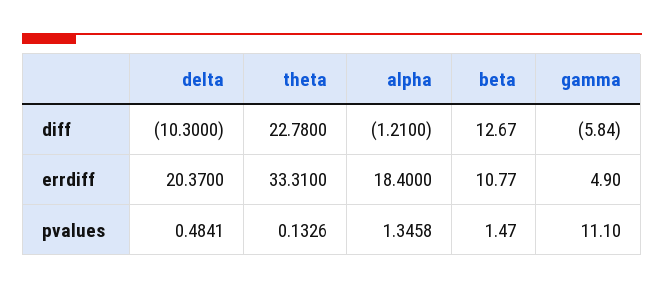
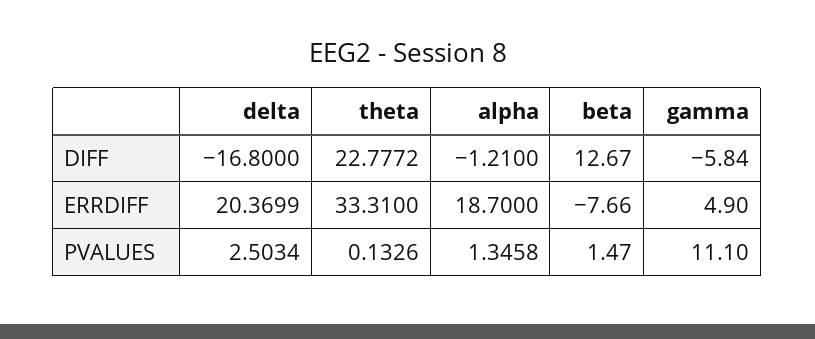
delta, diff: -10.3 -> -16.8
theta, diff: 22.78 -> 22.7772
delta, errdiff: 20.37 -> 20.3699
alpha, errdiff: 18.4 -> 18.7
beta, errdiff: 10.77 -> -7.66
delta, pvalues: 0.4841 -> 2.5034

